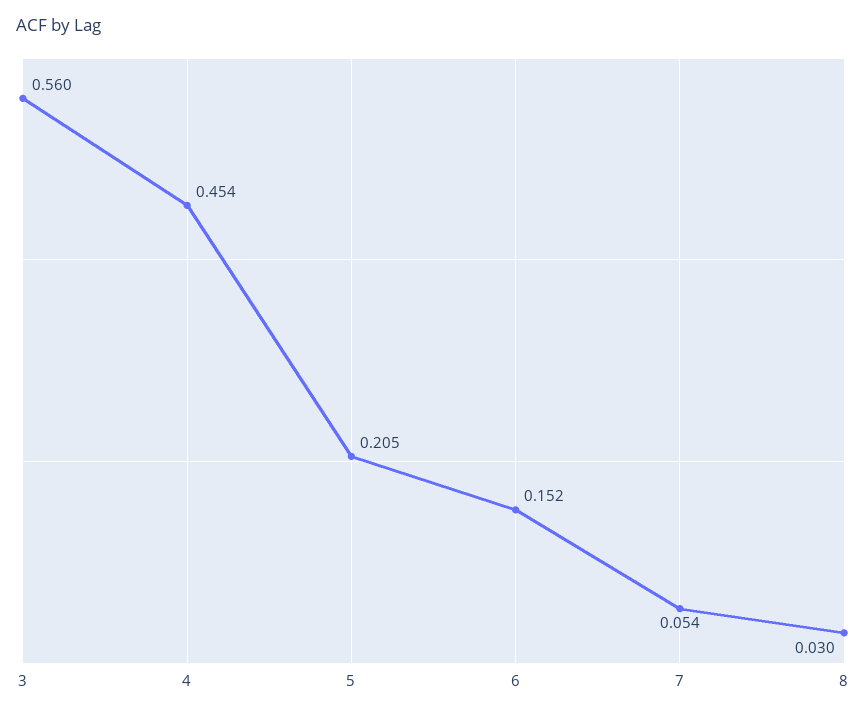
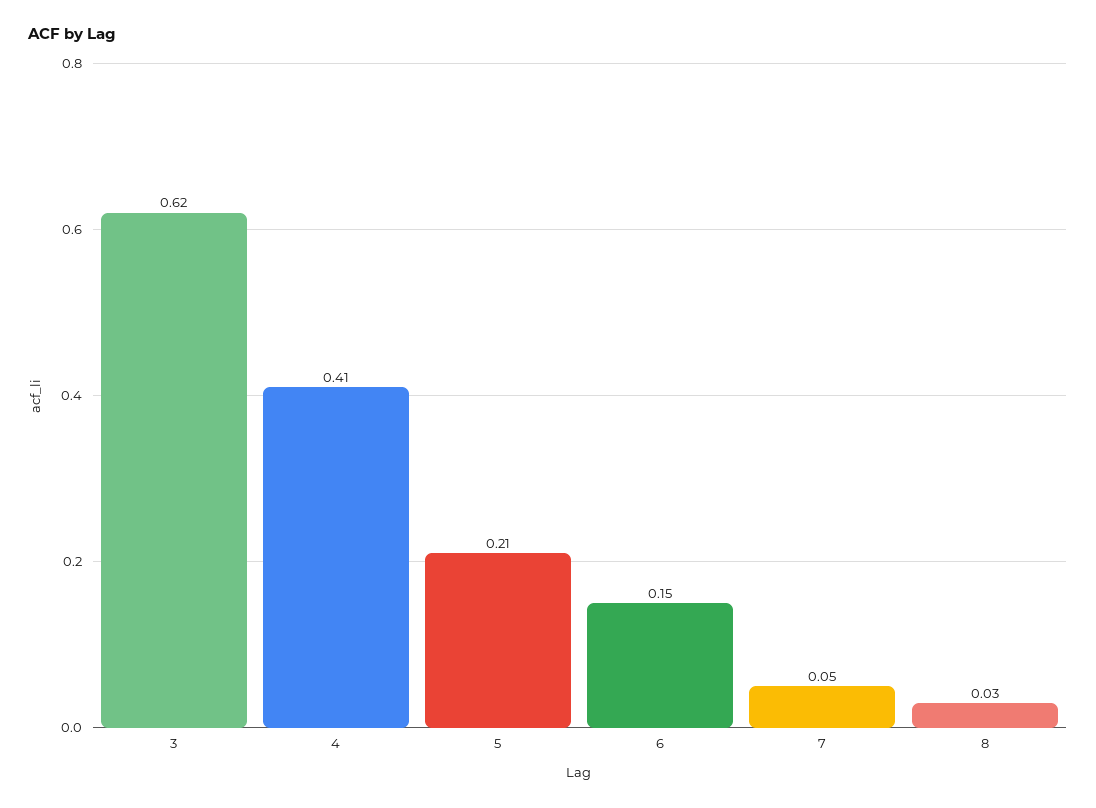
3: 0.56 -> 0.62
4: 0.454 -> 0.41

